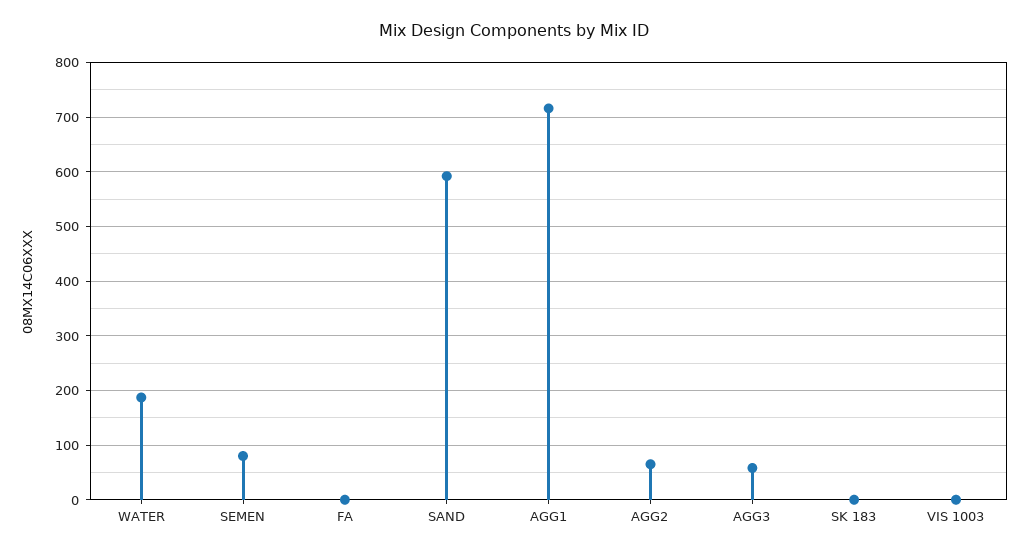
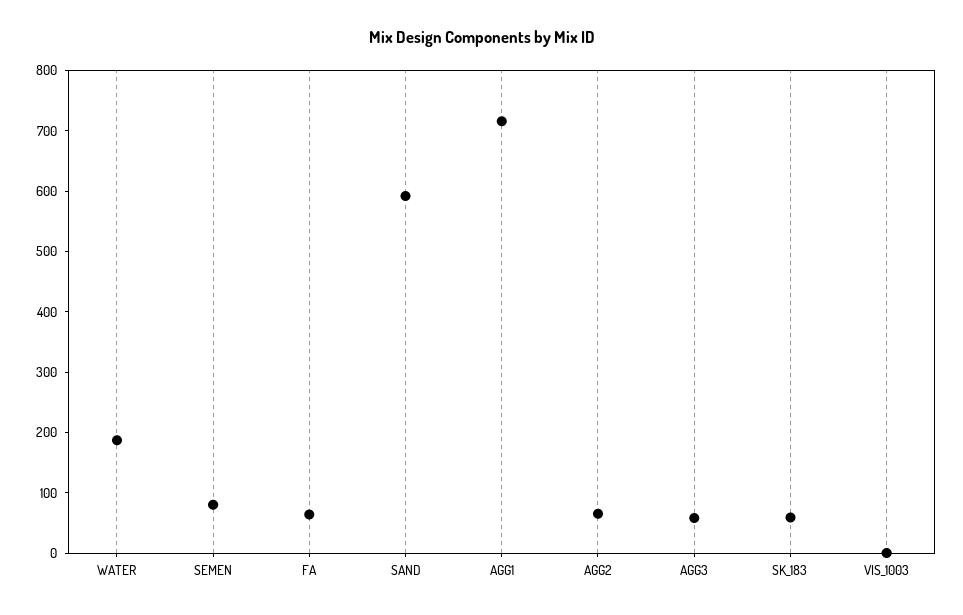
FA: 0 -> 60
SK 183: 0 -> 60

